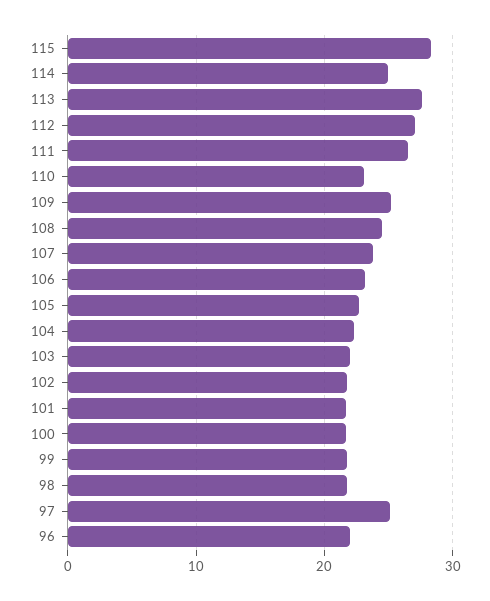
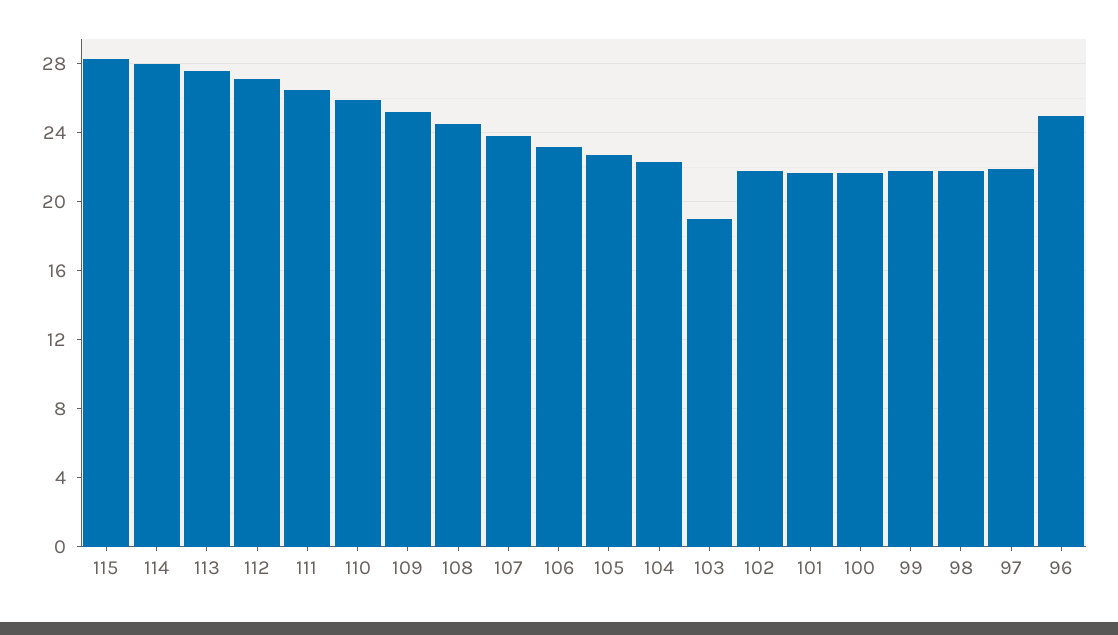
114: 25 -> 28
110: 23 -> 26
103: 22 -> 19
97: 25 -> 22
96: 22 -> 25

